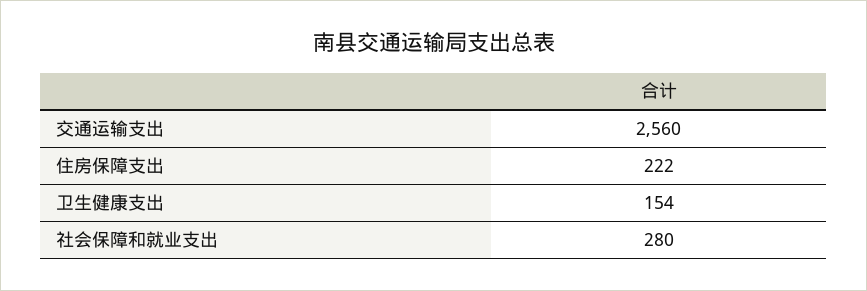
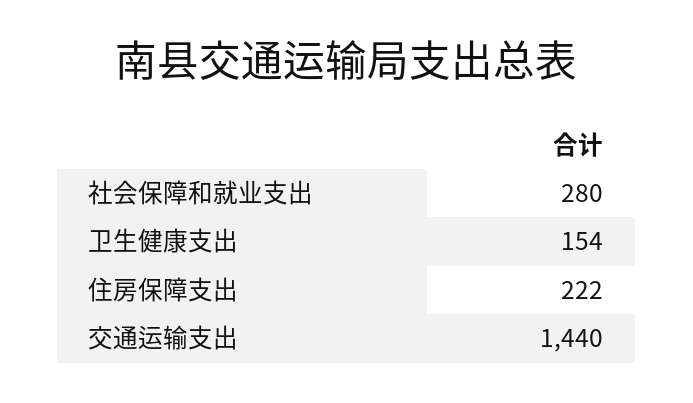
交通运输支出: 2560 -> 1440

